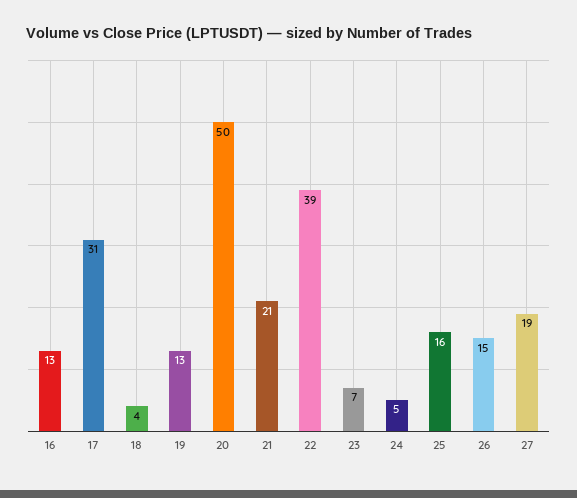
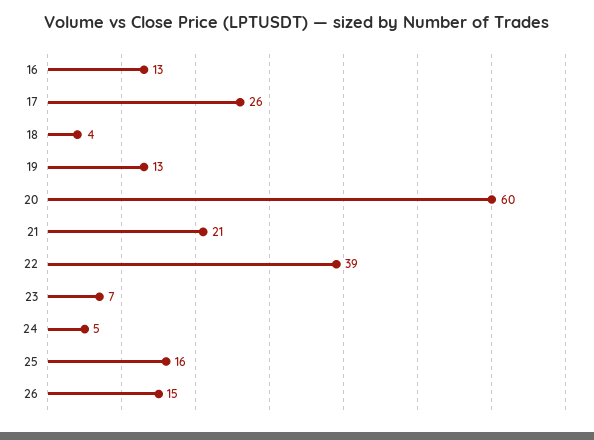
17: 31 -> 26
20: 50 -> 60
27: 19 -> none

